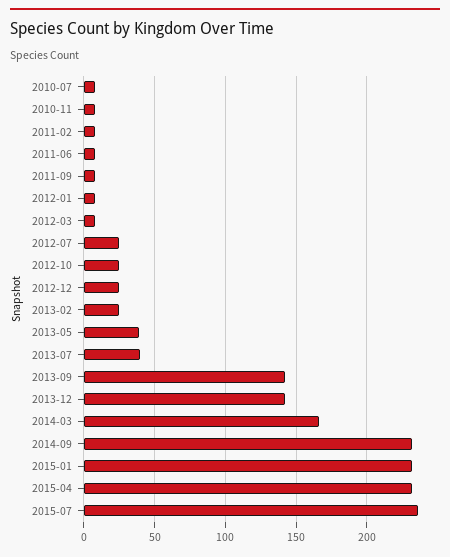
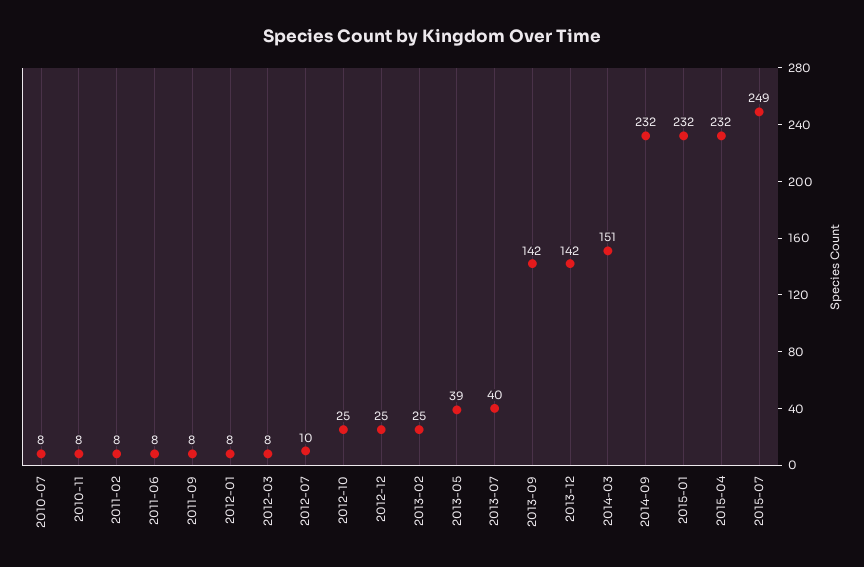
2012-07: 25 -> 10
2014-03: 165 -> 151
2015-07: 235 -> 249

